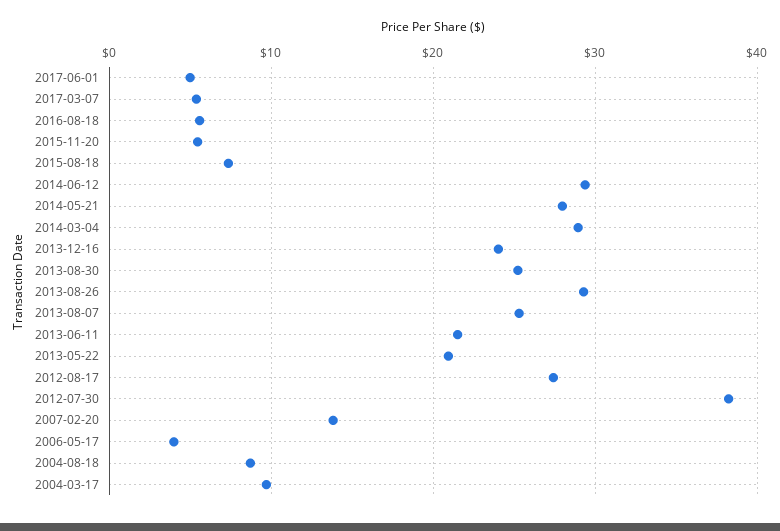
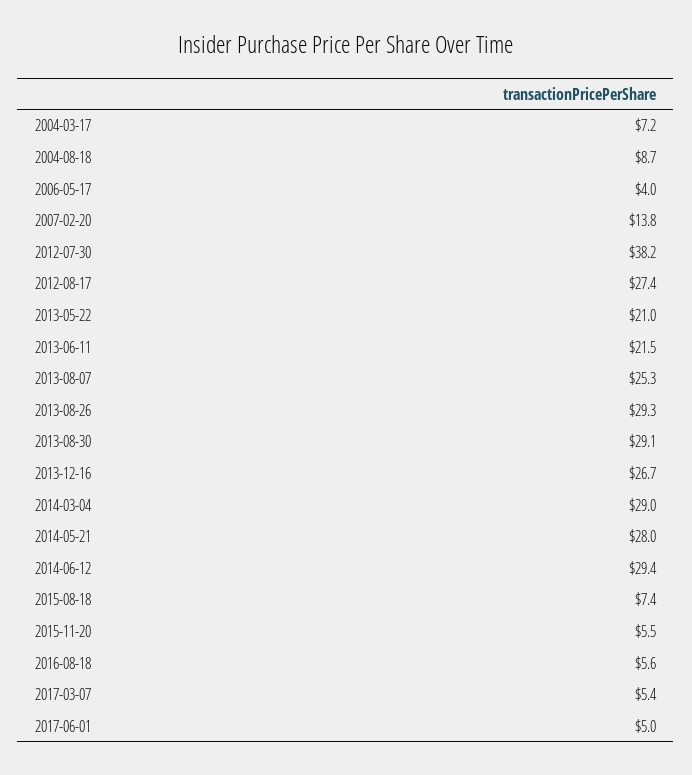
2013-12-16: 24 -> 26.7
2013-08-30: 25 -> 29.1
2004-03-17: 10 -> 7.2

